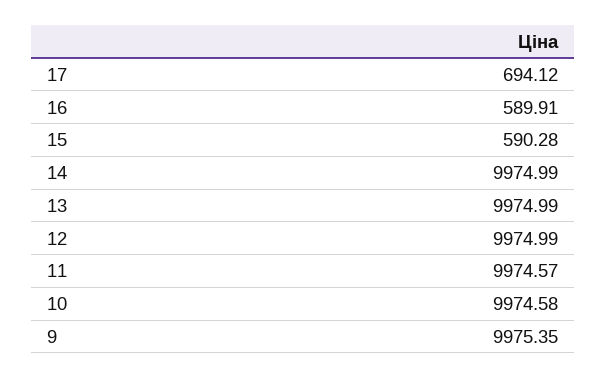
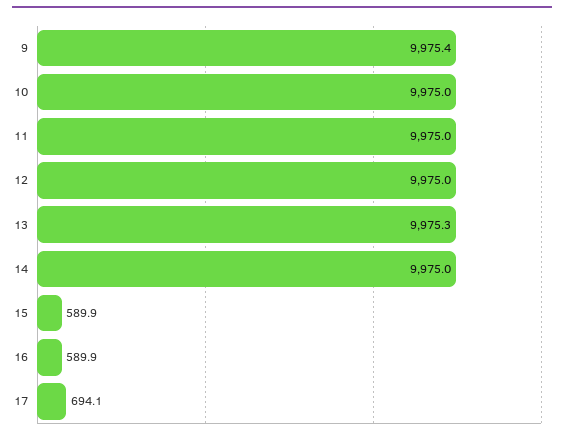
15: 590.28 -> 589.9
13: 9974.99 -> 9975.3
11: 9974.57 -> 9975
10: 9974.58 -> 9975

